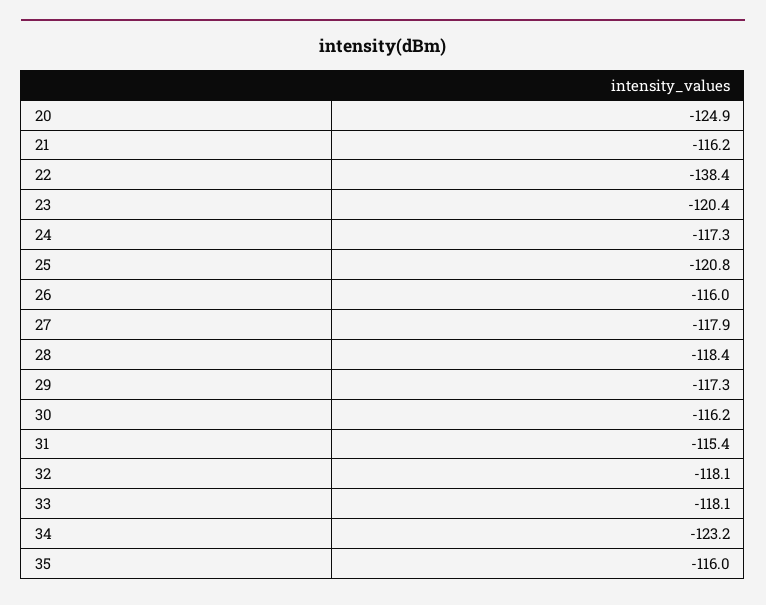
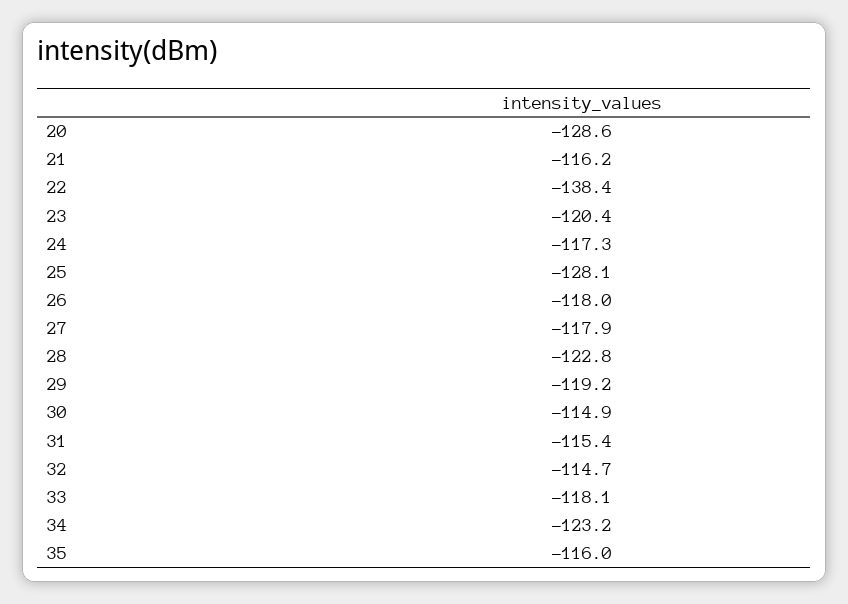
20: -124.9 -> -128.6
25: -120.8 -> -128.1
26: -116 -> -118
28: -118.4 -> -122.8
29: -117.3 -> -119.2
30: -116.2 -> -114.9
32: -118.1 -> -114.7

